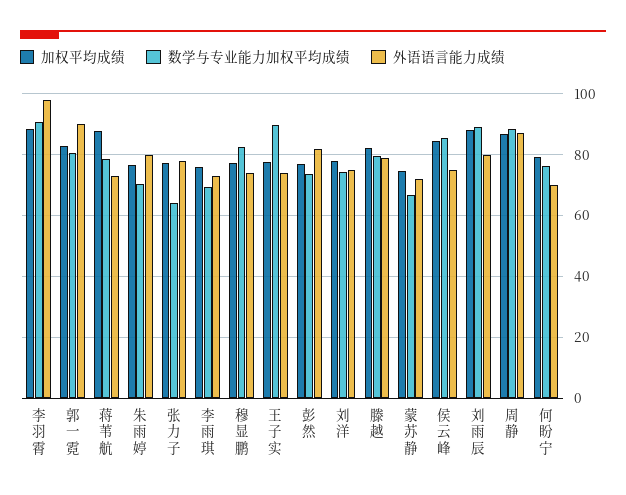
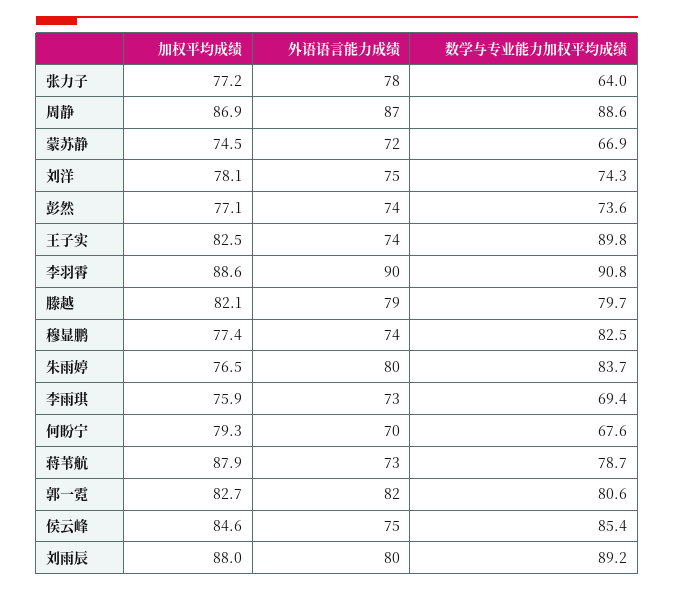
外语语言能力成绩, 李羽霄: 98 -> 90
外语语言能力成绩, 郭一霓: 90 -> 82
数学与专业能力加权平均成绩, 朱雨婷: 70 -> 83.7
加权平均成绩, 王子实: 78 -> 82.5
外语语言能力成绩, 彭然: 82 -> 74
数学与专业能力加权平均成绩, 何盼宁: 76 -> 67.6

